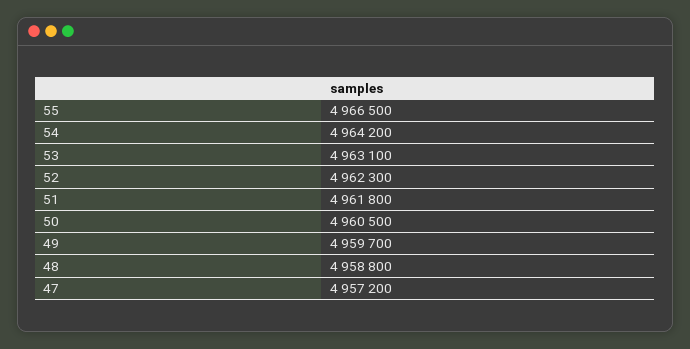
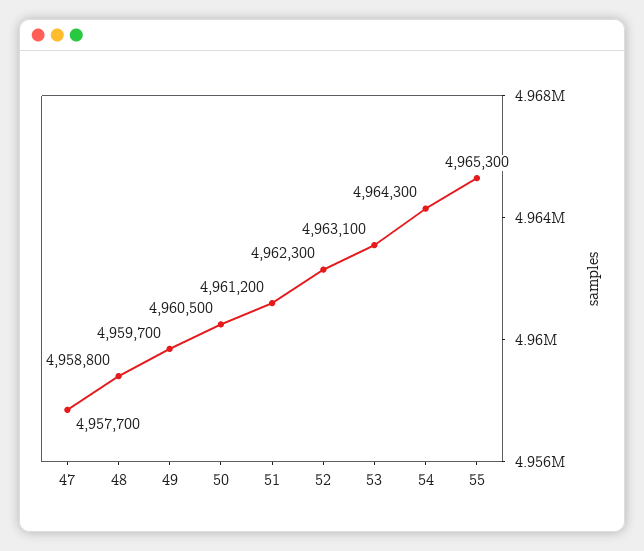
55: 4966500 -> 4965300
54: 4964200 -> 4964300
51: 4961800 -> 4961200
47: 4957200 -> 4957700

